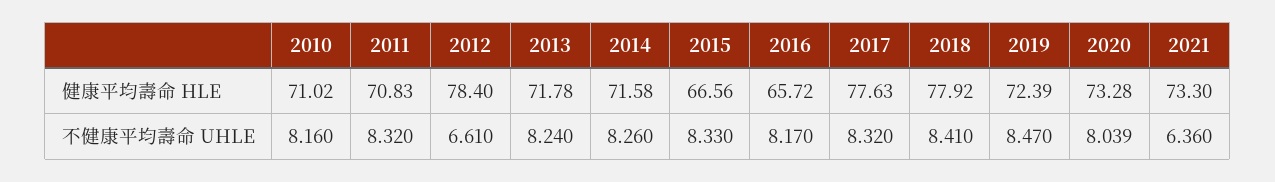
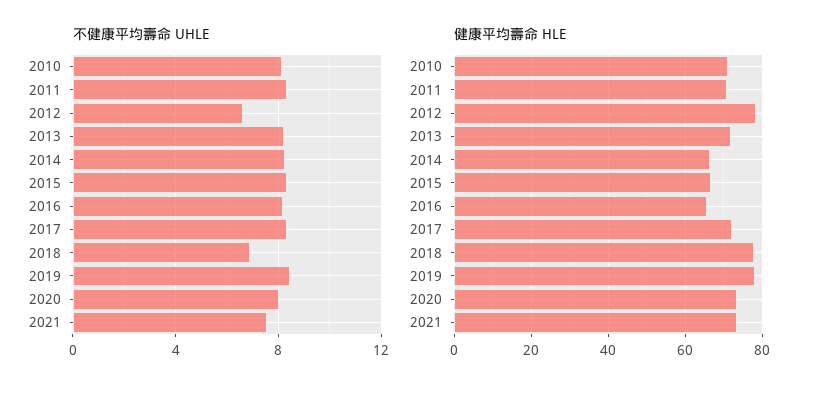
健康平均壽命 HLE, 2014: 71.58 -> 66
健康平均壽命 HLE, 2017: 77.63 -> 72
健康平均壽命 HLE, 2019: 72.39 -> 78
不健康平均壽命 UHLE, 2018: 8.41 -> 7
不健康平均壽命 UHLE, 2021: 6.36 -> 7.5

